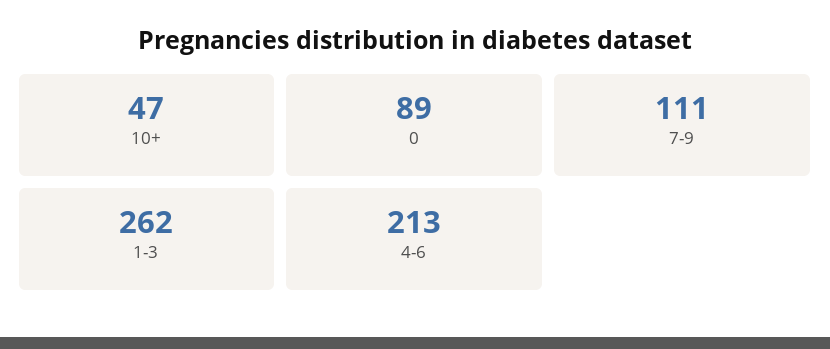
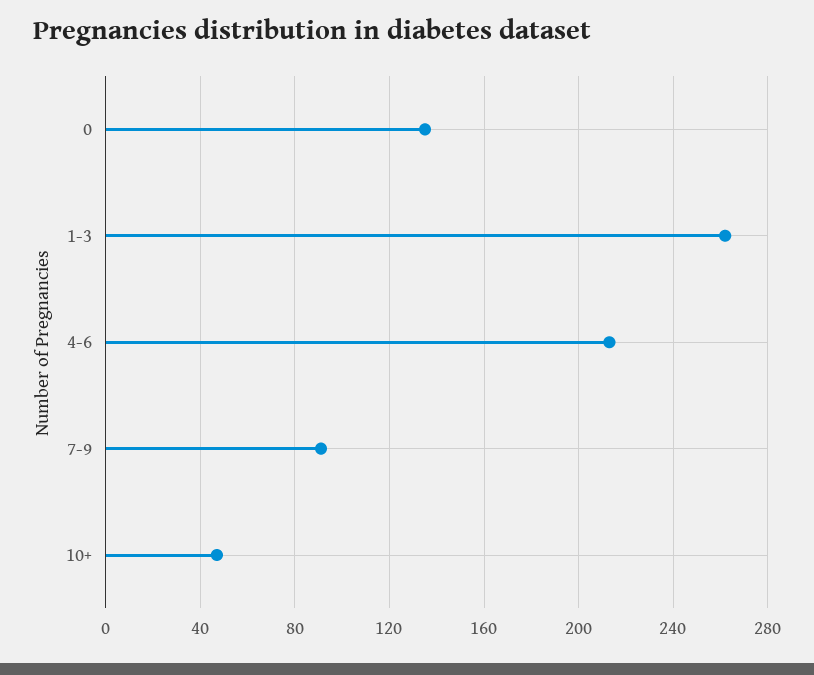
0: 89 -> 135
7-9: 111 -> 90

